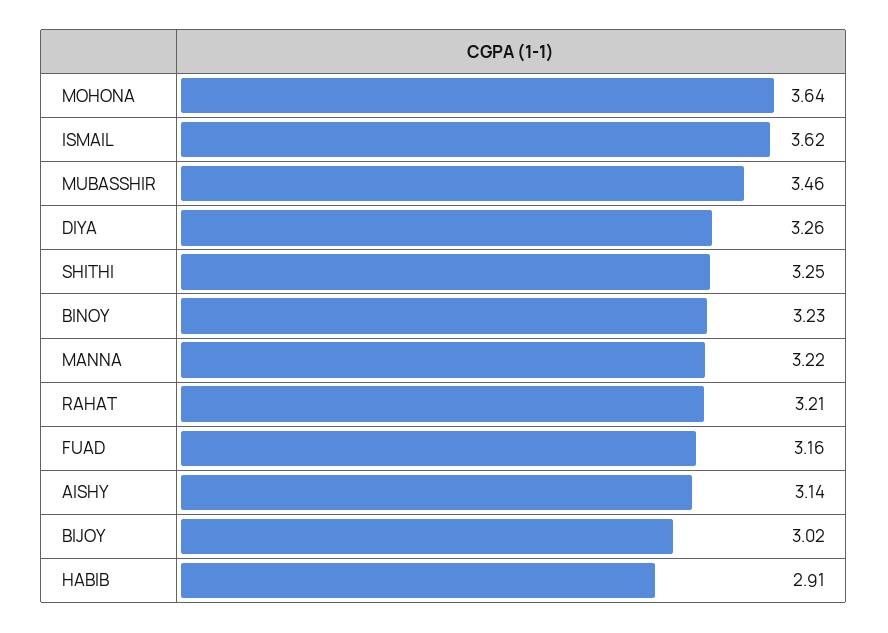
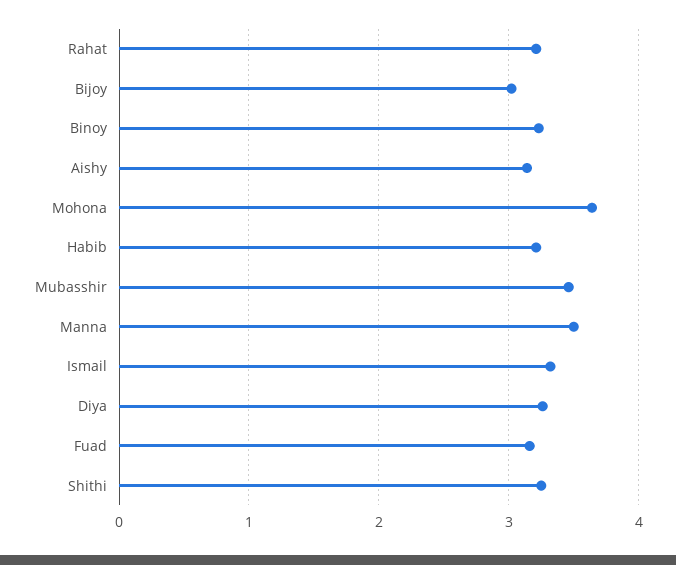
ISMAIL: 3.62 -> 3.3
MANNA: 3.22 -> 3.5
HABIB: 2.91 -> 3.2

